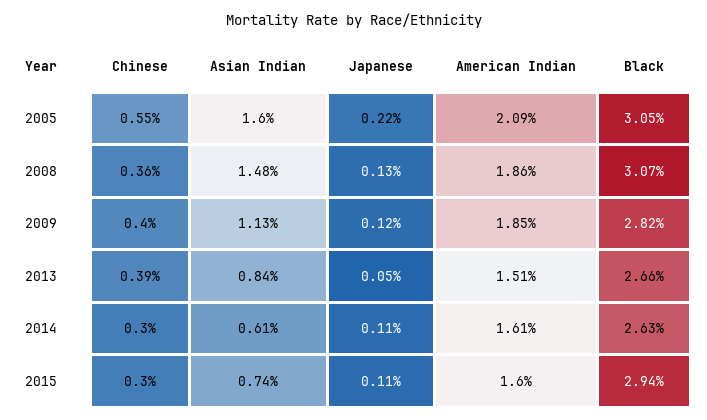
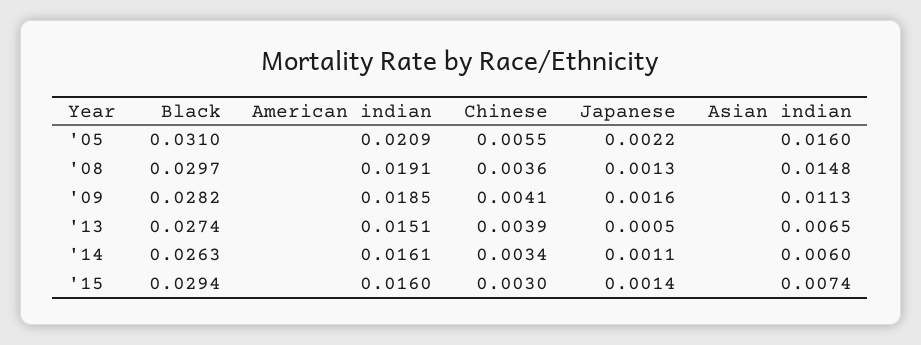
Black, 2005: 0.0305 -> 0.031
American Indian, 2008: 0.0186 -> 0.0191
Black, 2008: 0.0307 -> 0.0297
Chinese, 2009: 0.004 -> 0.0041
Japanese, 2009: 0.0012 -> 0.0016
Asian Indian, 2013: 0.0084 -> 0.0065
Black, 2013: 0.0266 -> 0.0274
Chinese, 2014: 0.003 -> 0.0034
Asian Indian, 2014: 0.0061 -> 0.006
Japanese, 2015: 0.0011 -> 0.0014

